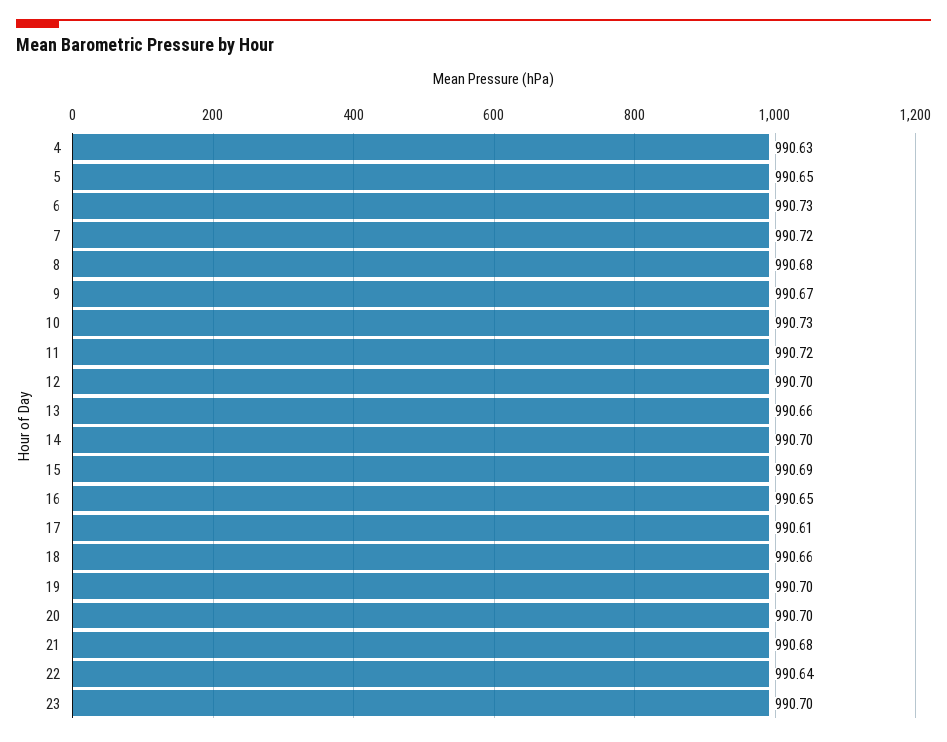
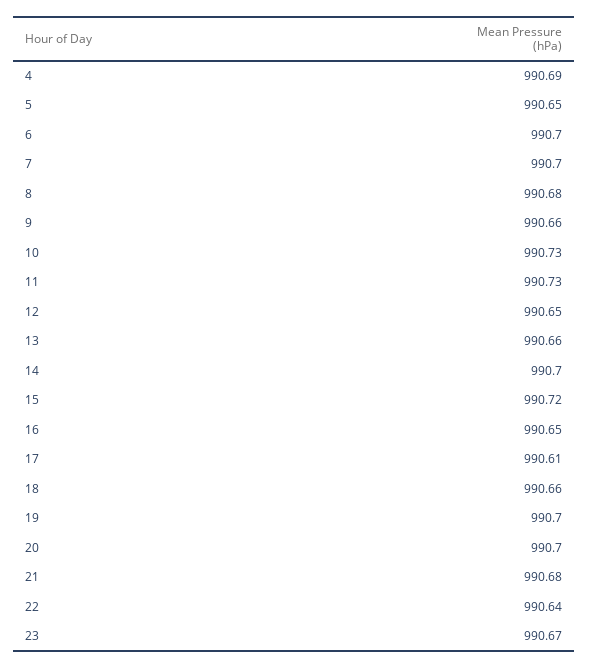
4: 990.63 -> 990.69
6: 990.73 -> 990.7
7: 990.72 -> 990.7
9: 990.67 -> 990.66
11: 990.72 -> 990.73
12: 990.7 -> 990.65
15: 990.69 -> 990.72
23: 990.7 -> 990.67

